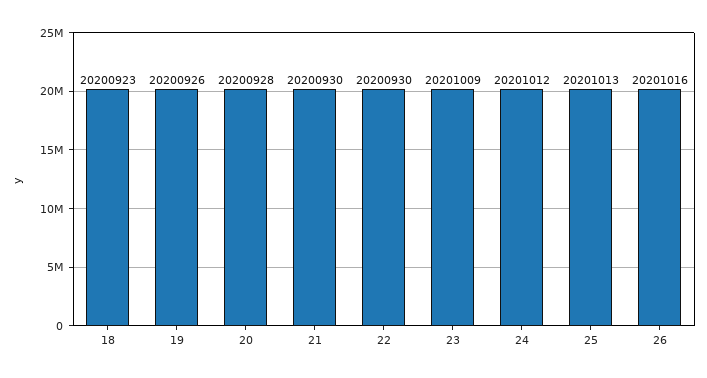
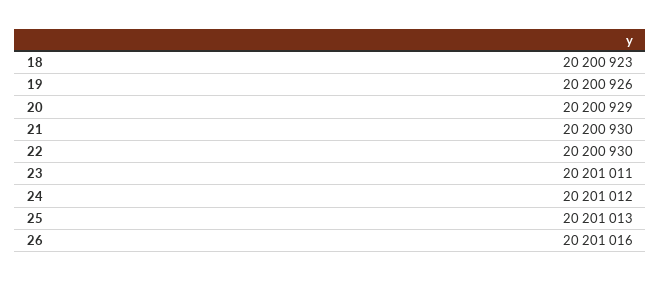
20: 20200928 -> 20200929
23: 20201009 -> 20201011

